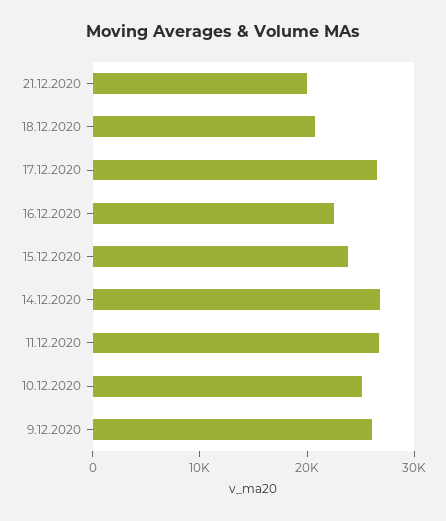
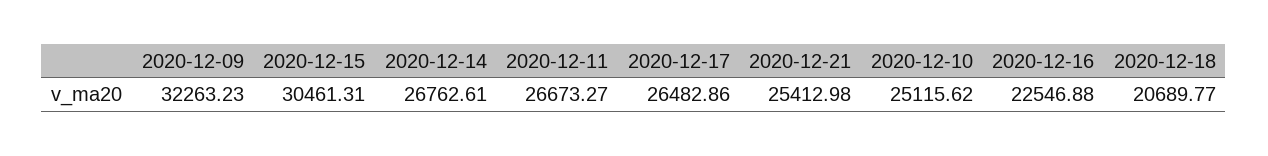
21.12.2020: 20000 -> 25412.98
15.12.2020: 24000 -> 30461.31
9.12.2020: 26000 -> 32263.23

